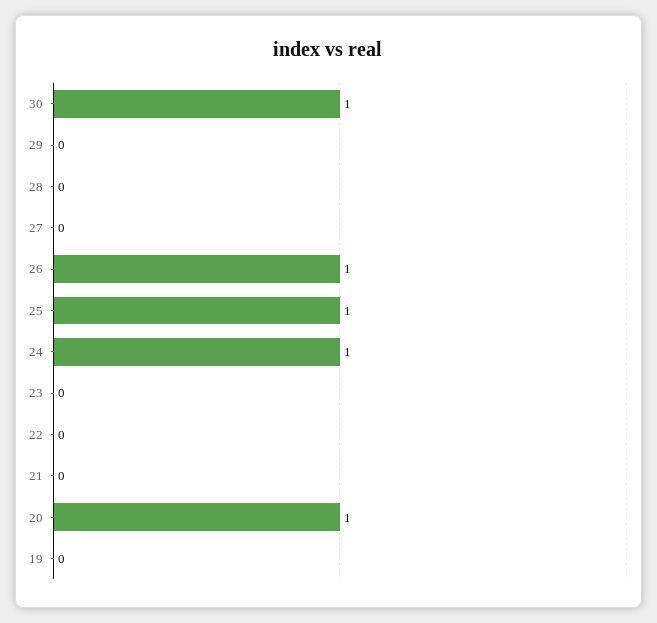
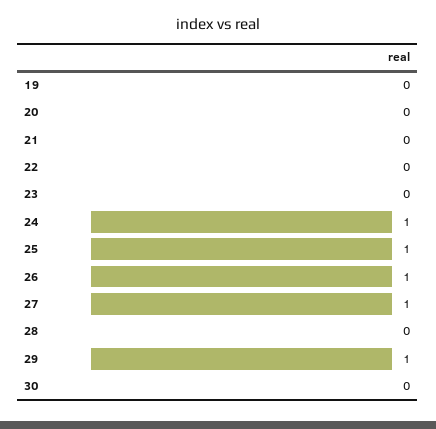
30: 1 -> 0
29: 0 -> 1
27: 0 -> 1
20: 1 -> 0

